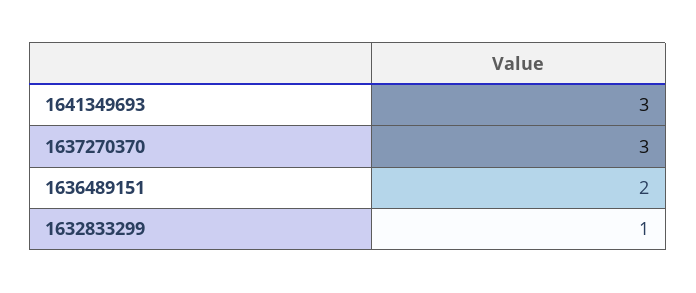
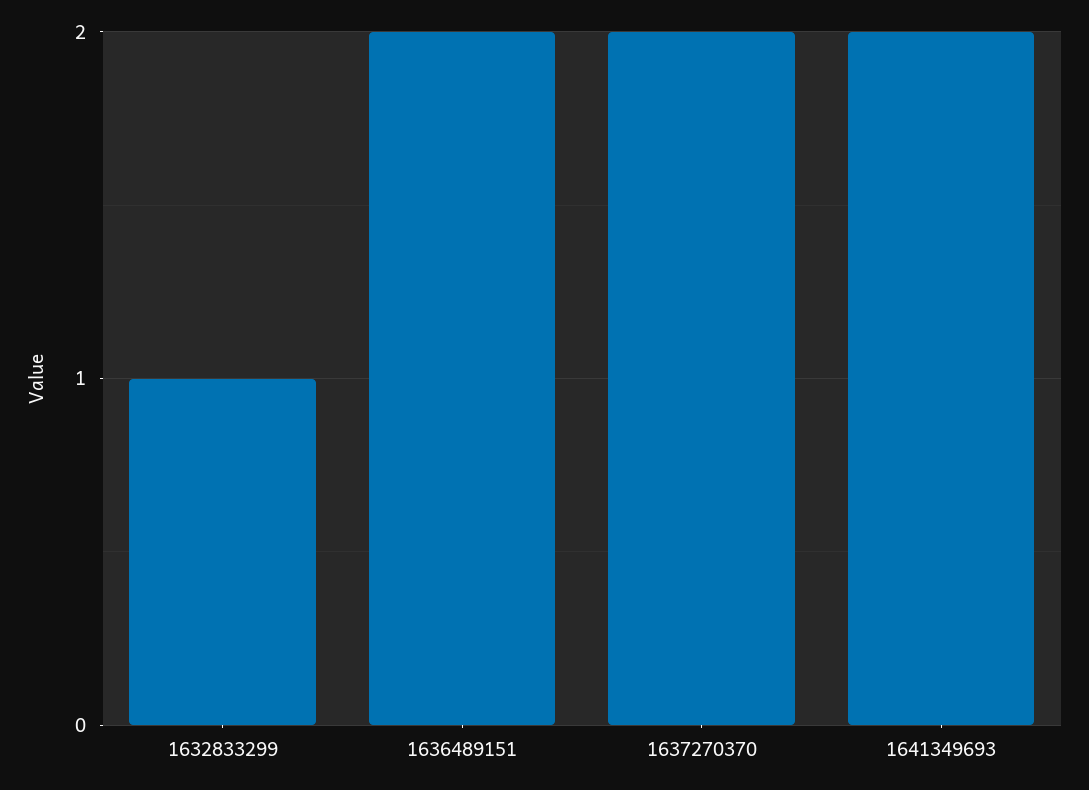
1641349693: 3 -> 2
1637270370: 3 -> 2

